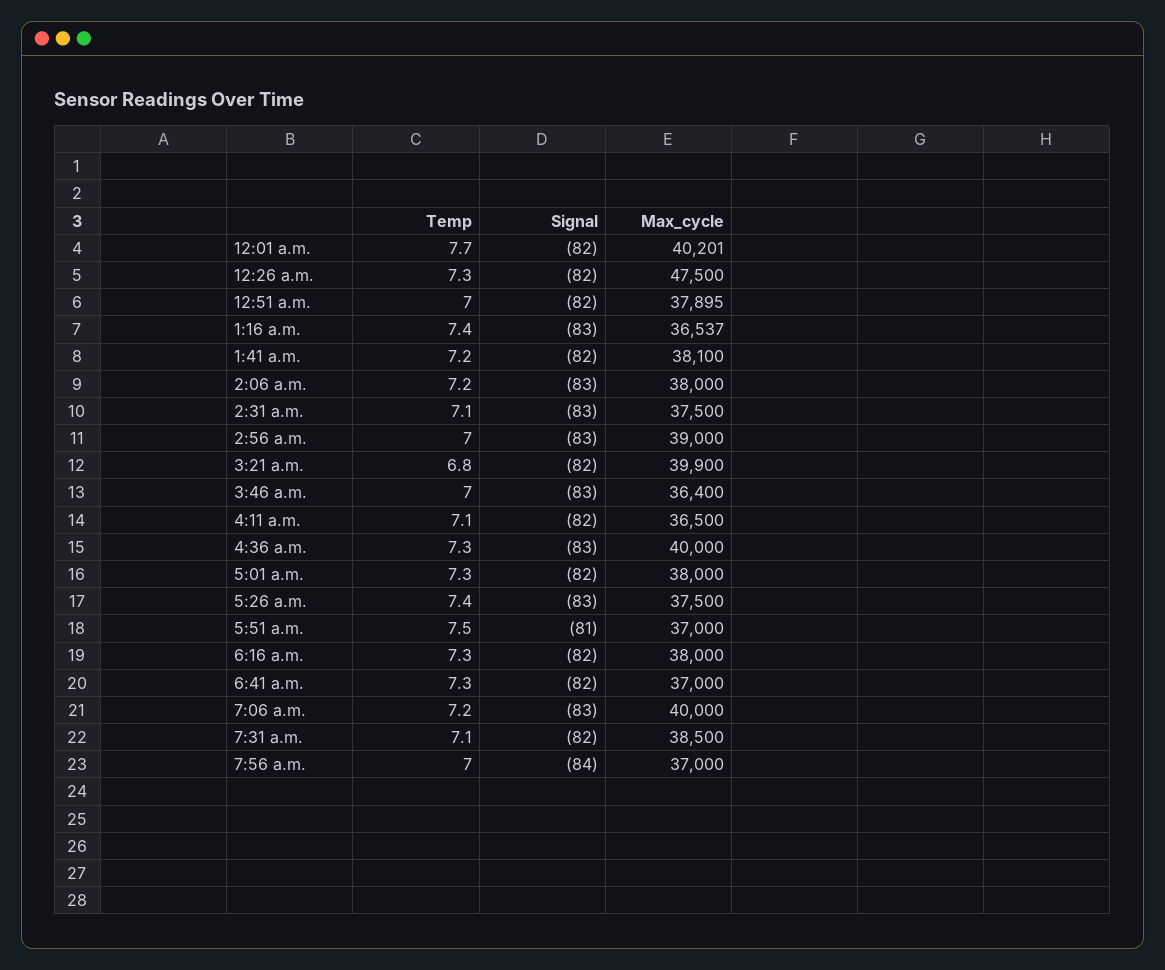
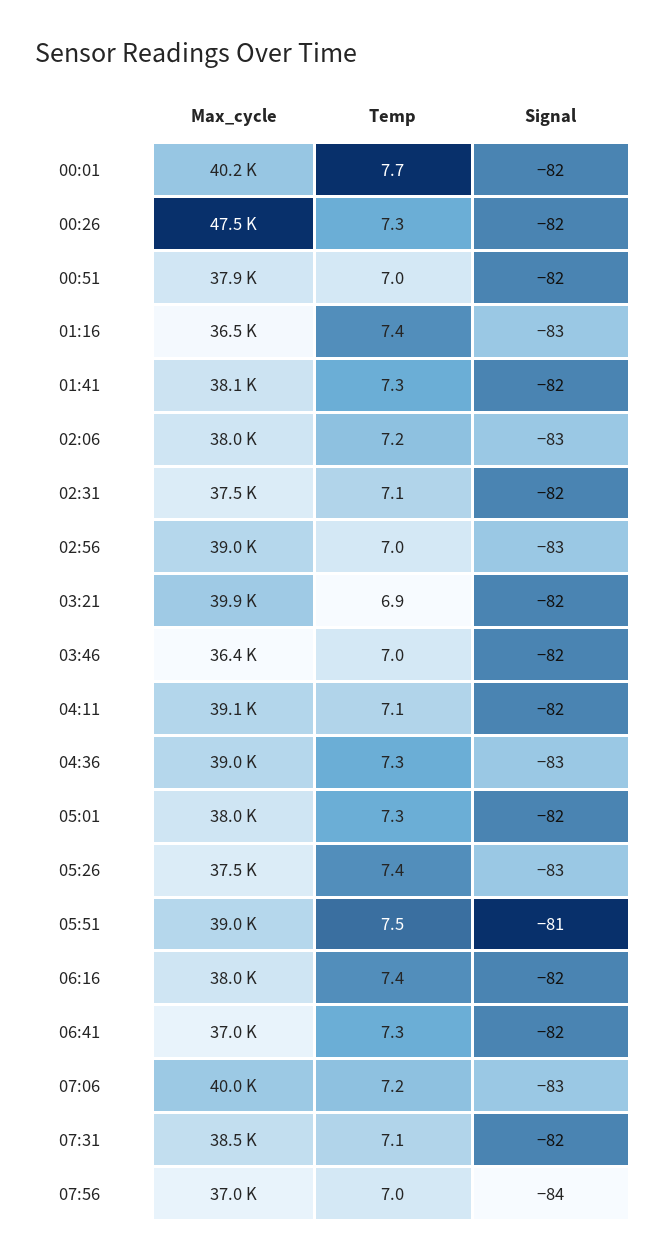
Temp, 1:41 a.m.: 7.2 -> 7.3
Signal, 2:31 a.m.: -83 -> -82
Temp, 3:21 a.m.: 6.8 -> 6.9
Signal, 3:46 a.m.: -83 -> -82
Max_cycle, 4:11 a.m.: 36500 -> 39100
Max_cycle, 4:36 a.m.: 40000 -> 39000
Max_cycle, 5:51 a.m.: 37000 -> 39000
Temp, 6:16 a.m.: 7.3 -> 7.4

